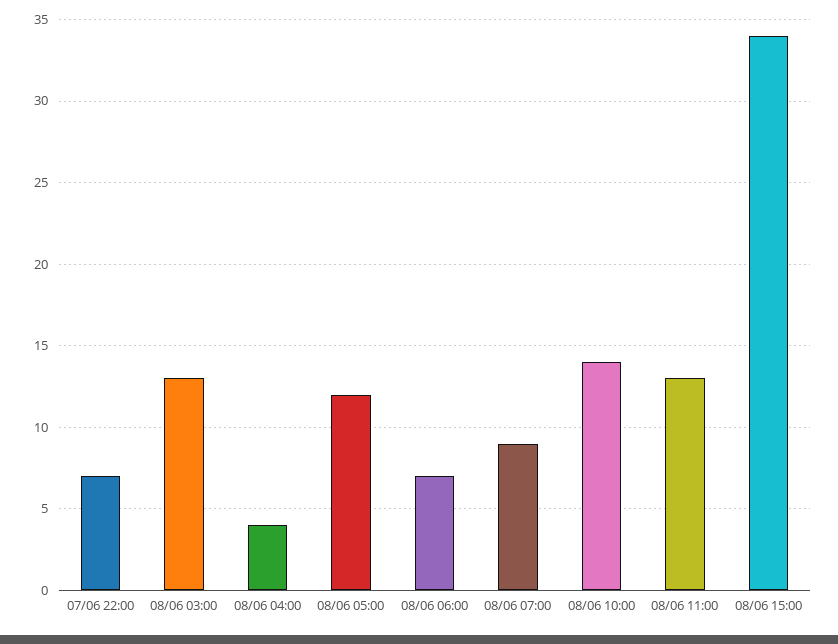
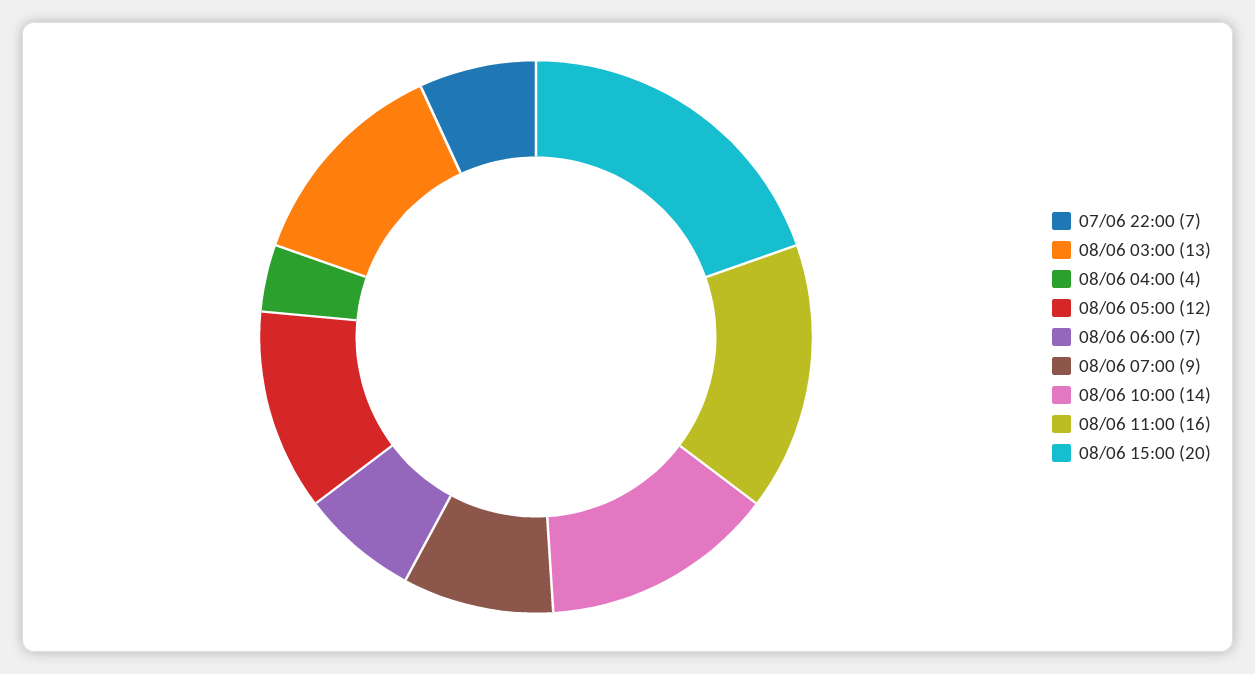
08/06 11:00: 13 -> 16
08/06 15:00: 34 -> 20

